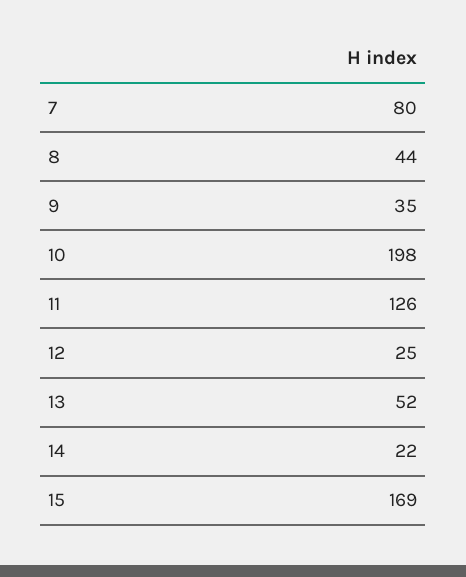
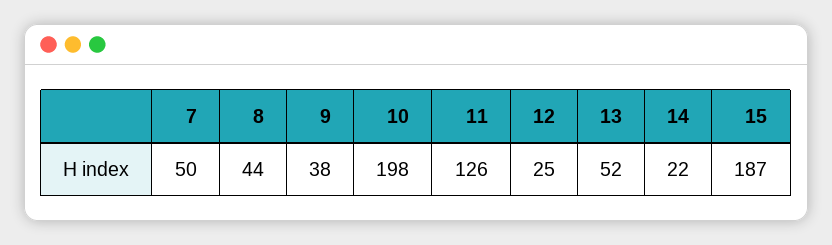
7: 80 -> 50
9: 35 -> 38
15: 169 -> 187

